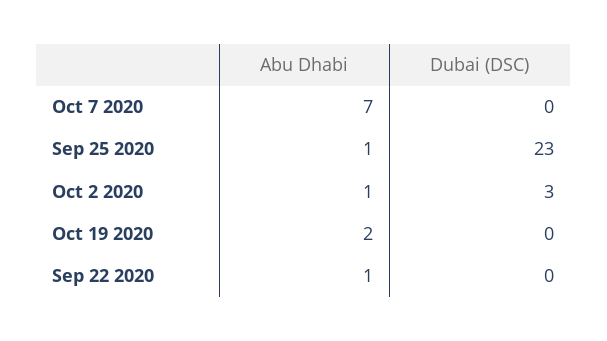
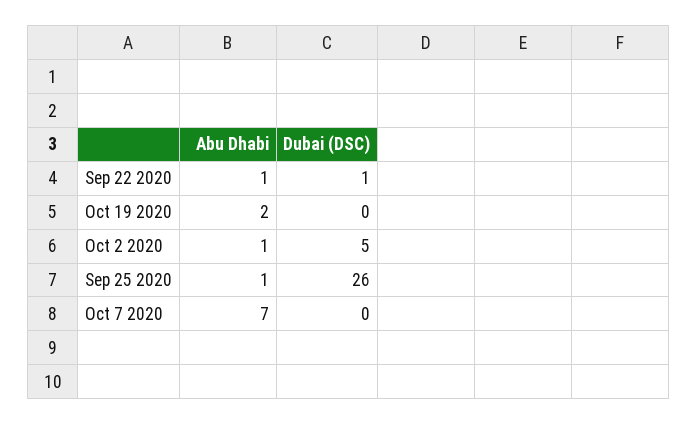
Dubai (DSC), Sep 25 2020: 23 -> 26
Dubai (DSC), Oct 2 2020: 3 -> 5
Dubai (DSC), Sep 22 2020: 0 -> 1

